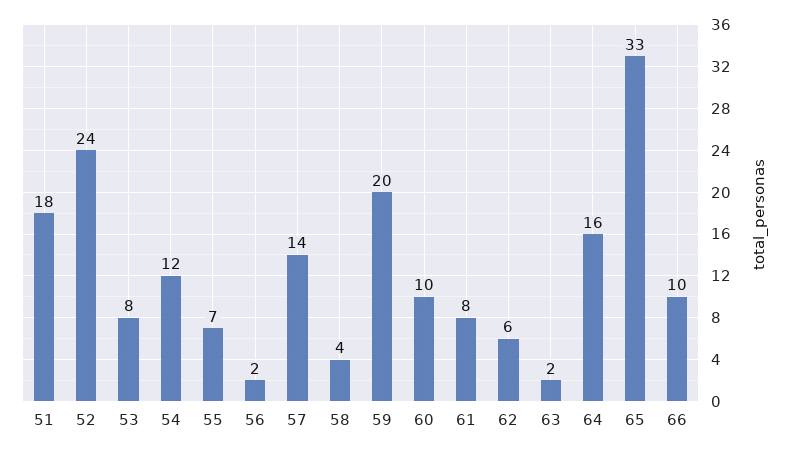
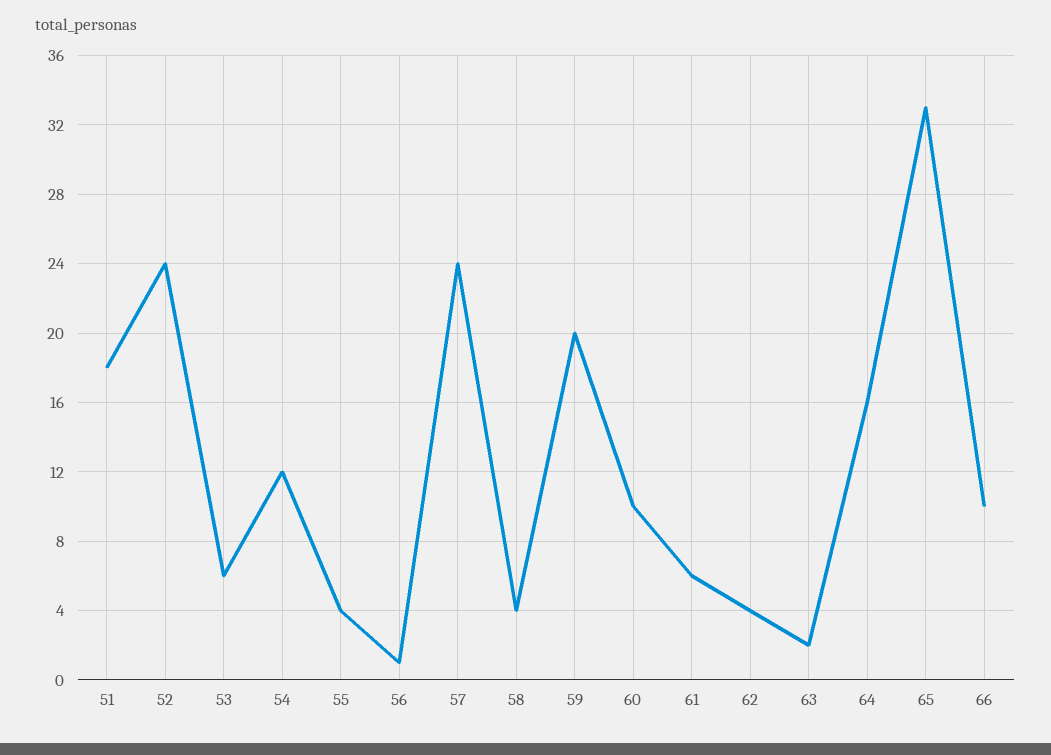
53: 8 -> 6
55: 7 -> 4
56: 2 -> 1
57: 14 -> 24
61: 8 -> 6
62: 6 -> 4

